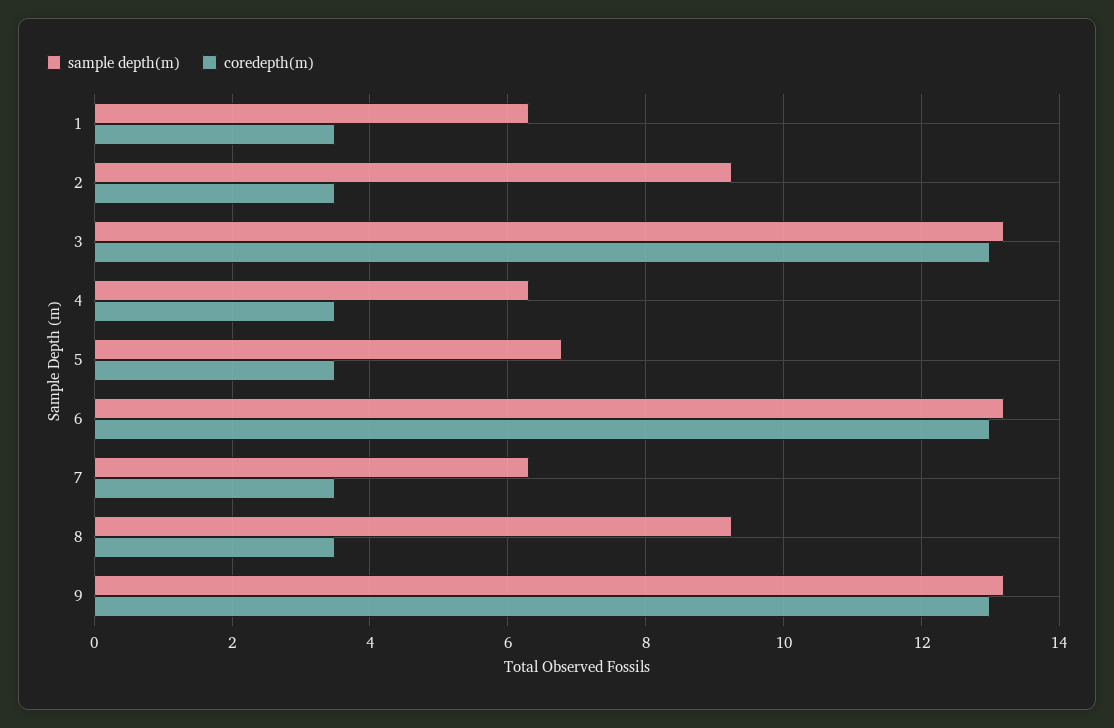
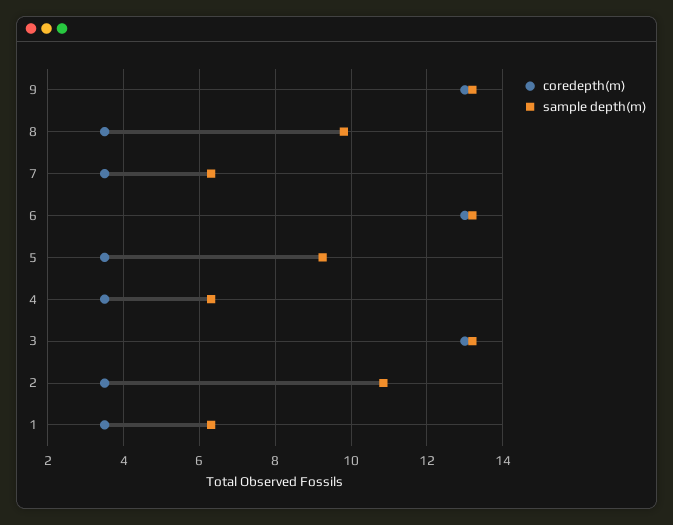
sample depth(m), 2: 9.2 -> 10.8
sample depth(m), 5: 6.8 -> 9.2
sample depth(m), 8: 9.2 -> 9.8

